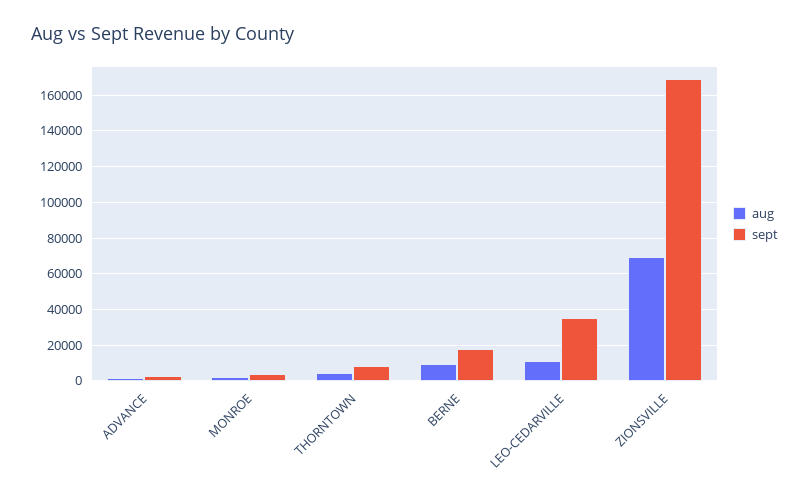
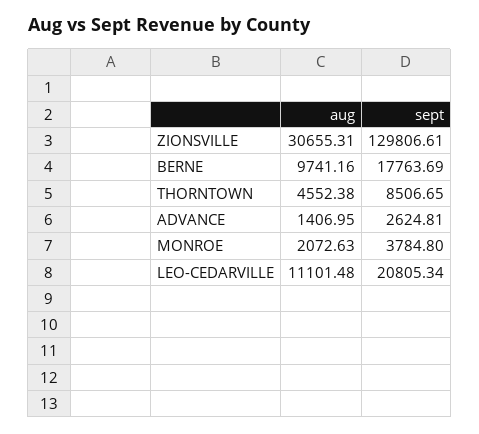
sept, LEO-CEDARVILLE: 35000 -> 20805.34
aug, ZIONSVILLE: 70000 -> 30655.31
sept, ZIONSVILLE: 170000 -> 129806.61

